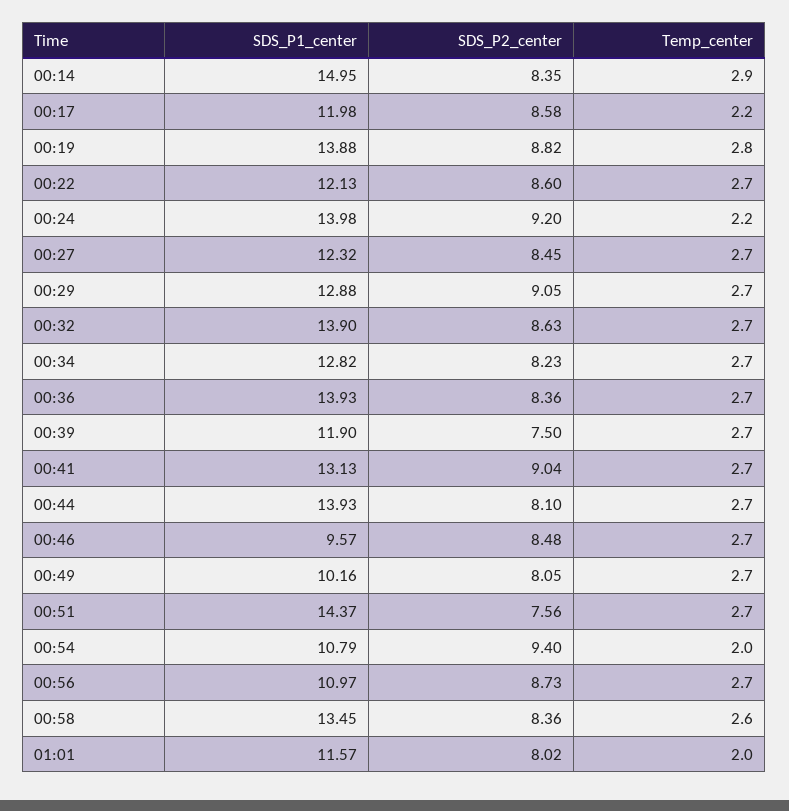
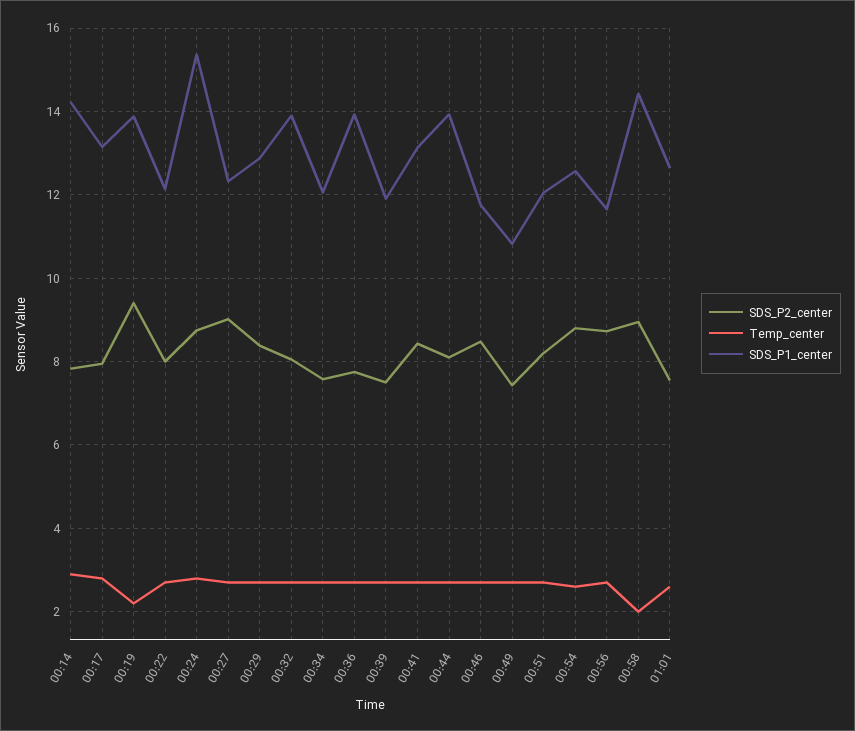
SDS_P1_center, 00:14: 14.95 -> 14.2
SDS_P2_center, 00:14: 8.35 -> 7.8
SDS_P1_center, 00:17: 11.98 -> 13.2
SDS_P2_center, 00:17: 8.58 -> 8
Temp_center, 00:17: 2.2 -> 2.8
SDS_P2_center, 00:19: 8.82 -> 9.4
Temp_center, 00:19: 2.8 -> 2.2
SDS_P2_center, 00:22: 8.6 -> 8
SDS_P1_center, 00:24: 13.98 -> 15.4
SDS_P2_center, 00:24: 9.2 -> 8.8
Temp_center, 00:24: 2.2 -> 2.8
SDS_P2_center, 00:27: 8.45 -> 9
SDS_P2_center, 00:29: 9.05 -> 8.4
SDS_P2_center, 00:32: 8.63 -> 8
SDS_P1_center, 00:34: 12.82 -> 12
SDS_P2_center, 00:34: 8.23 -> 7.6
SDS_P2_center, 00:36: 8.36 -> 7.8
SDS_P2_center, 00:41: 9.04 -> 8.4
SDS_P1_center, 00:46: 9.57 -> 11.8
SDS_P1_center, 00:49: 10.16 -> 10.8
SDS_P2_center, 00:49: 8.05 -> 7.4
SDS_P1_center, 00:51: 14.37 -> 12
SDS_P2_center, 00:51: 7.56 -> 8.2
SDS_P1_center, 00:54: 10.79 -> 12.6
SDS_P2_center, 00:54: 9.4 -> 8.8
Temp_center, 00:54: 2 -> 2.6
SDS_P1_center, 00:56: 10.97 -> 11.6
SDS_P1_center, 00:58: 13.45 -> 14.4
SDS_P2_center, 00:58: 8.36 -> 9
Temp_center, 00:58: 2.6 -> 2
SDS_P1_center, 01:01: 11.57 -> 12.6
SDS_P2_center, 01:01: 8.02 -> 7.6
Temp_center, 01:01: 2 -> 2.6

